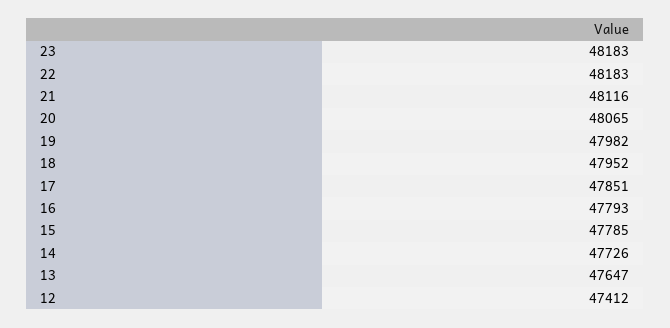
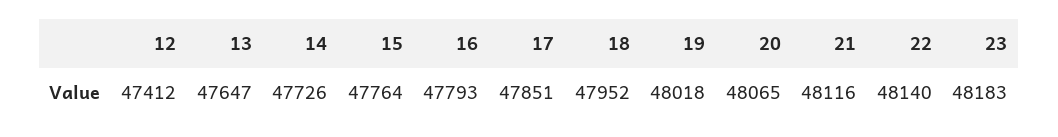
22: 48183 -> 48140
19: 47982 -> 48018
15: 47785 -> 47764

